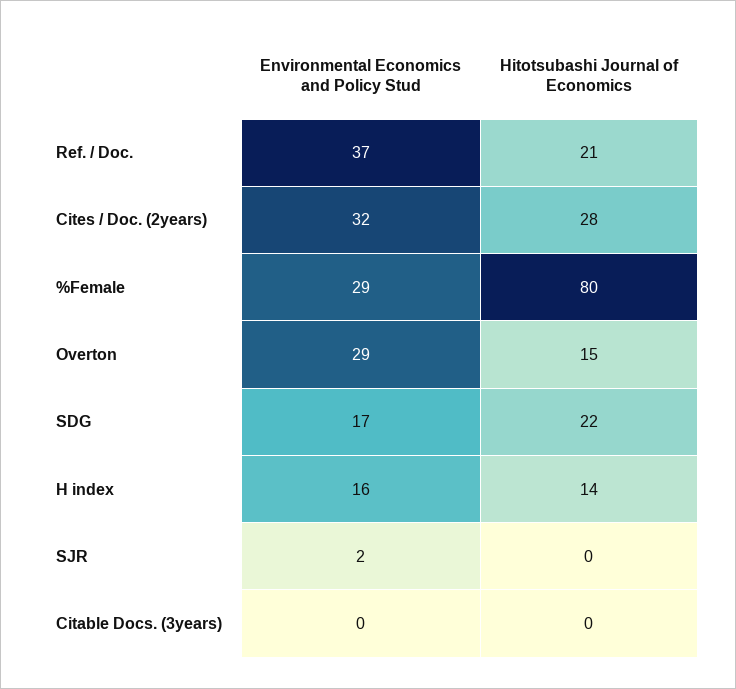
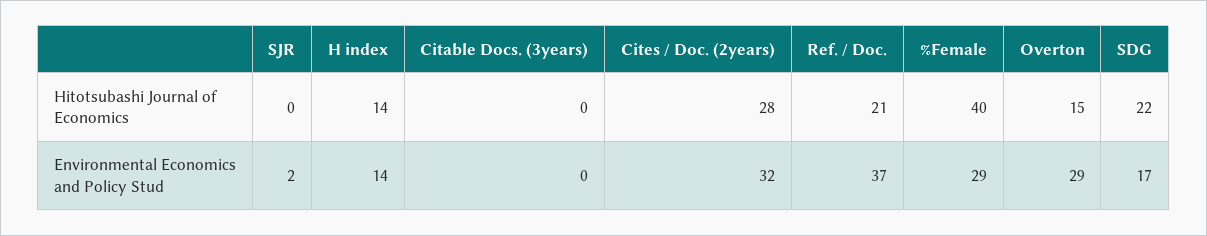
Hitotsubashi Journal of Economics, %Female: 80 -> 40
Environmental Economics and Policy Stud, H index: 16 -> 14

